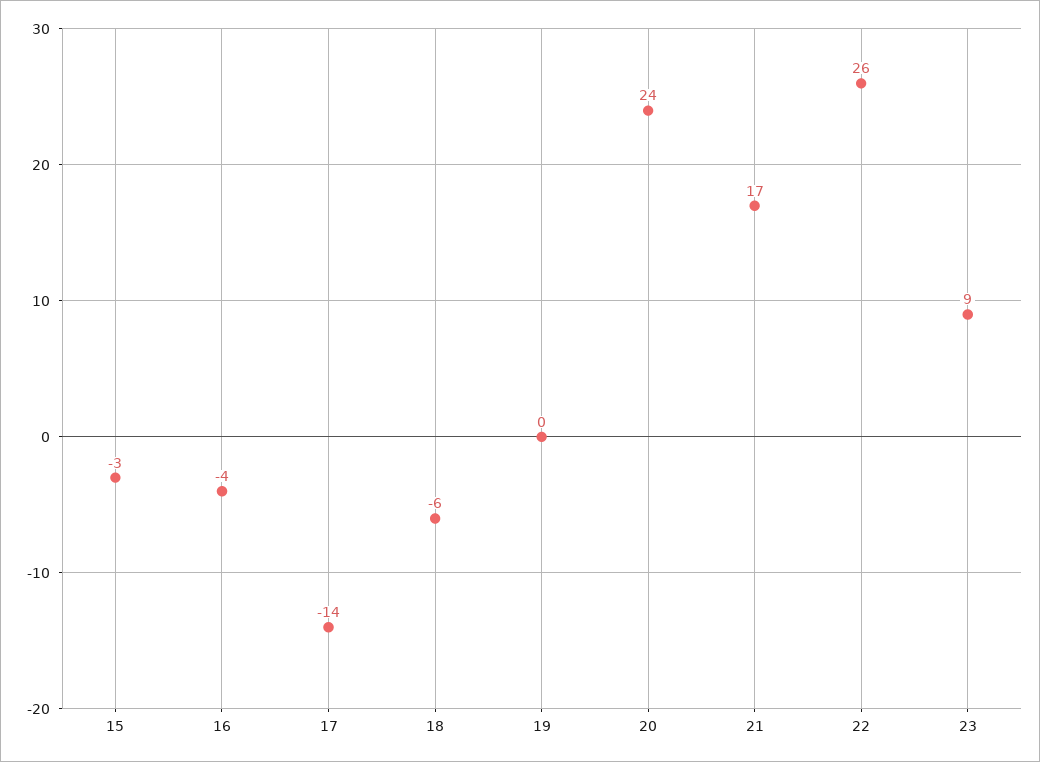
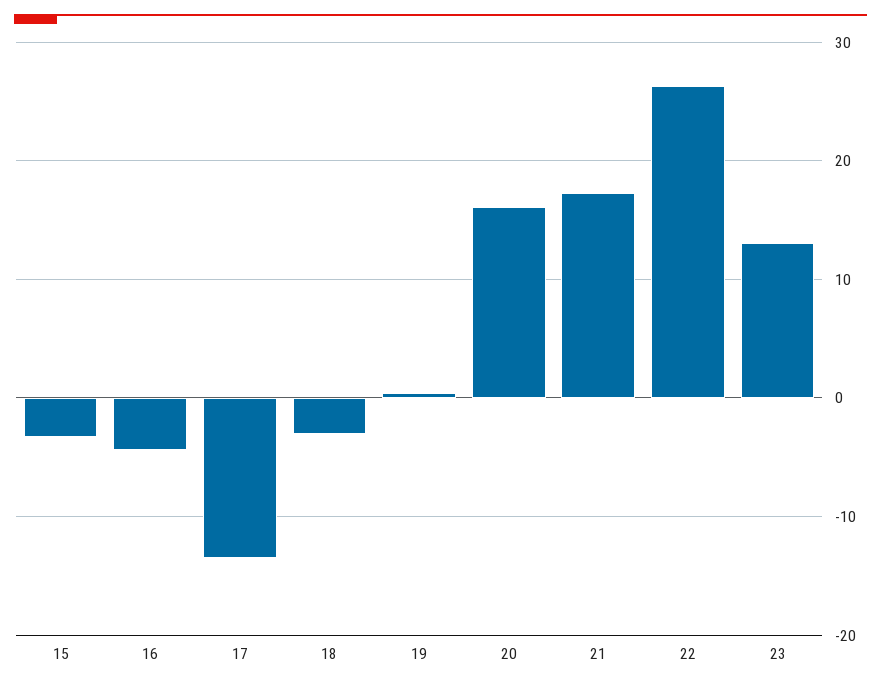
18: -6 -> -3
20: 24 -> 16
23: 9 -> 13

